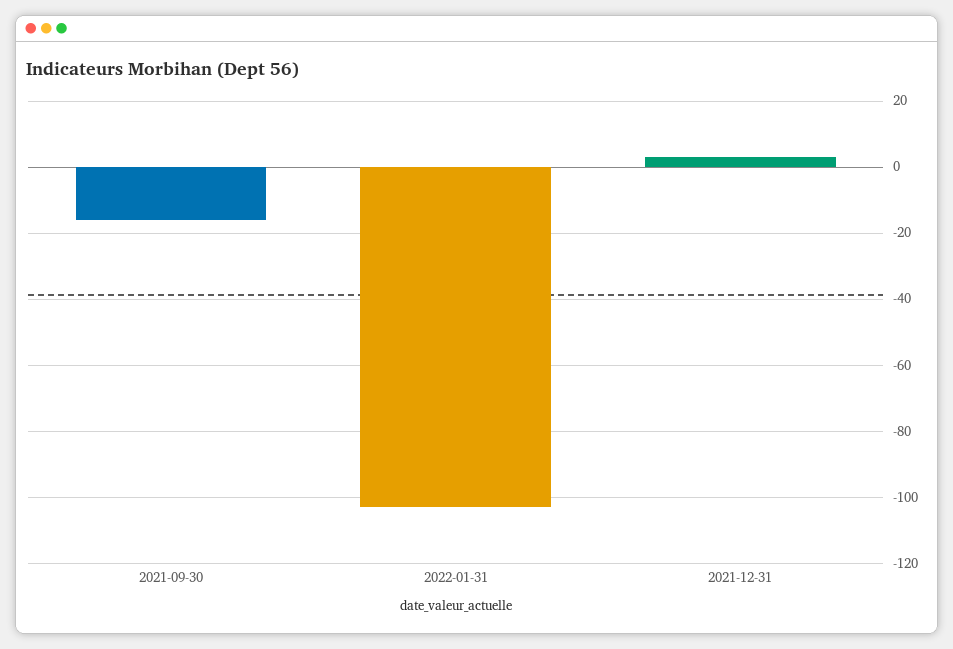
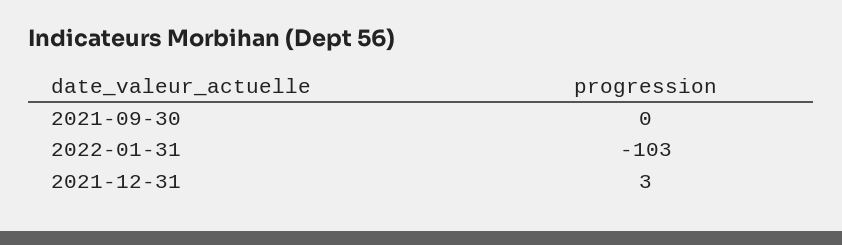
2021-09-30: -15 -> 0

